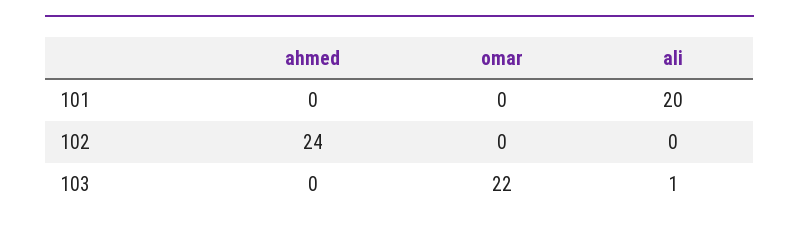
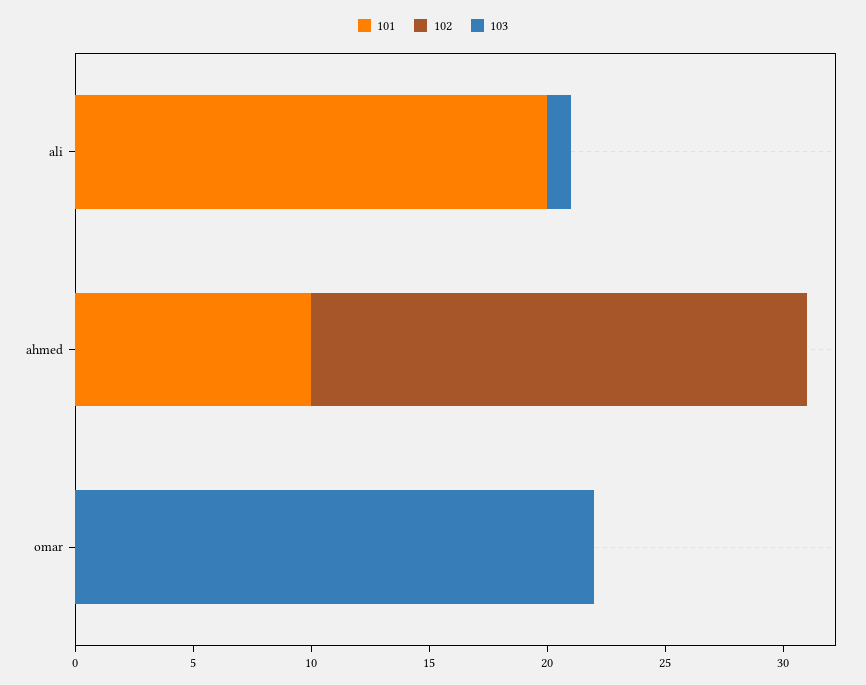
101, ahmed: 0 -> 10
102, ahmed: 24 -> 21

